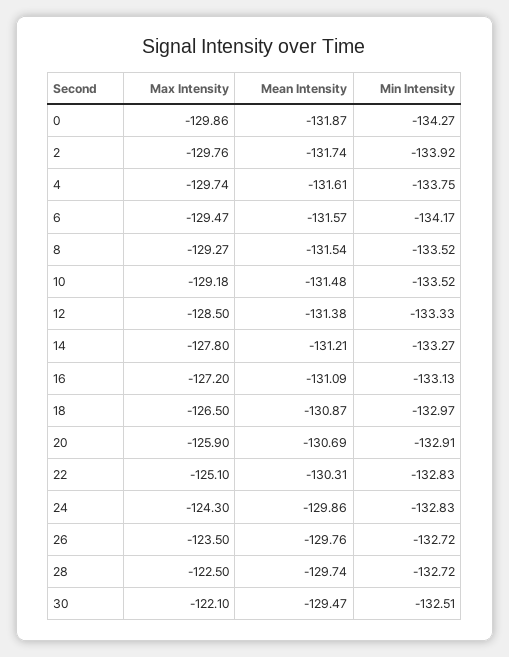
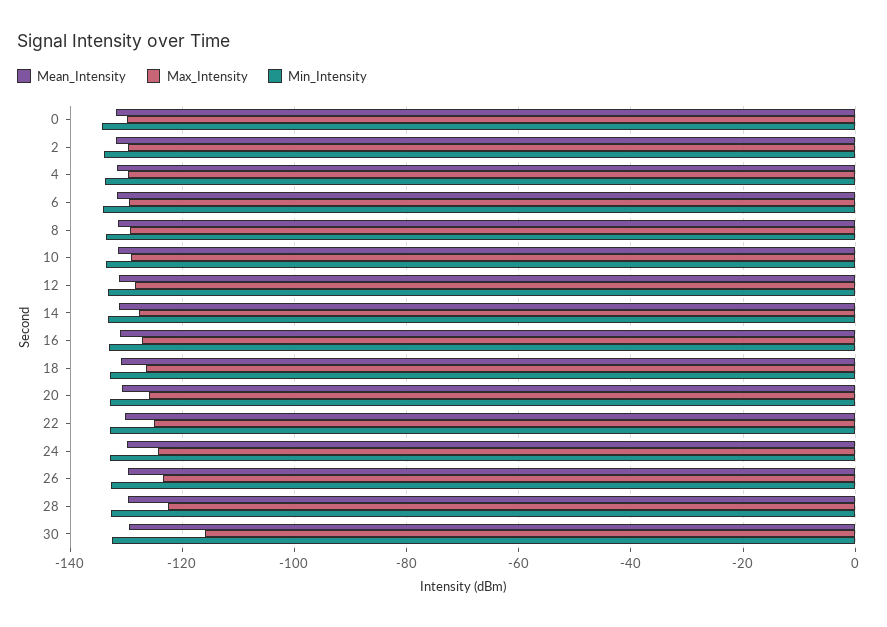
Max Intensity, 30: -122.1 -> -116

